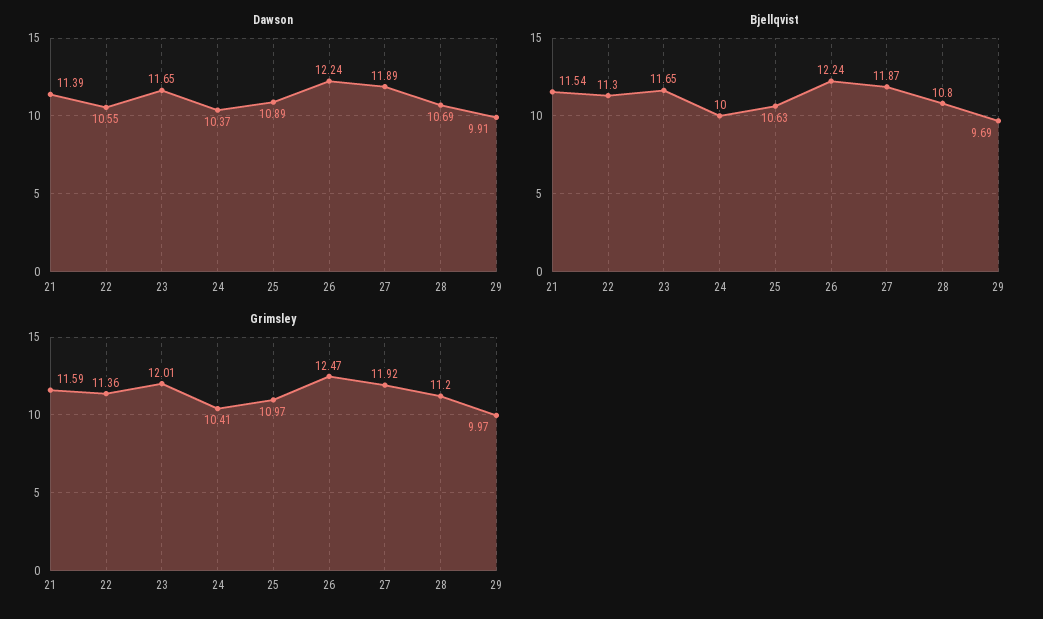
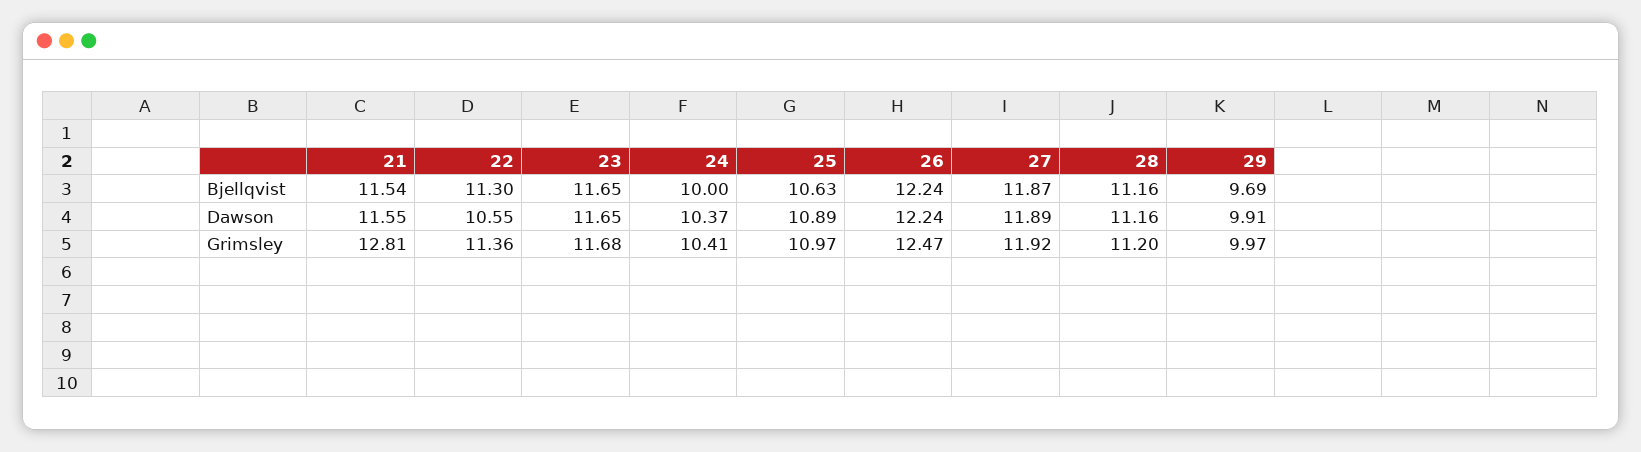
Dawson, 21: 11.39 -> 11.55
Dawson, 28: 10.69 -> 11.16
Bjellqvist, 28: 10.8 -> 11.16
Grimsley, 21: 11.59 -> 12.81
Grimsley, 23: 12.01 -> 11.68

